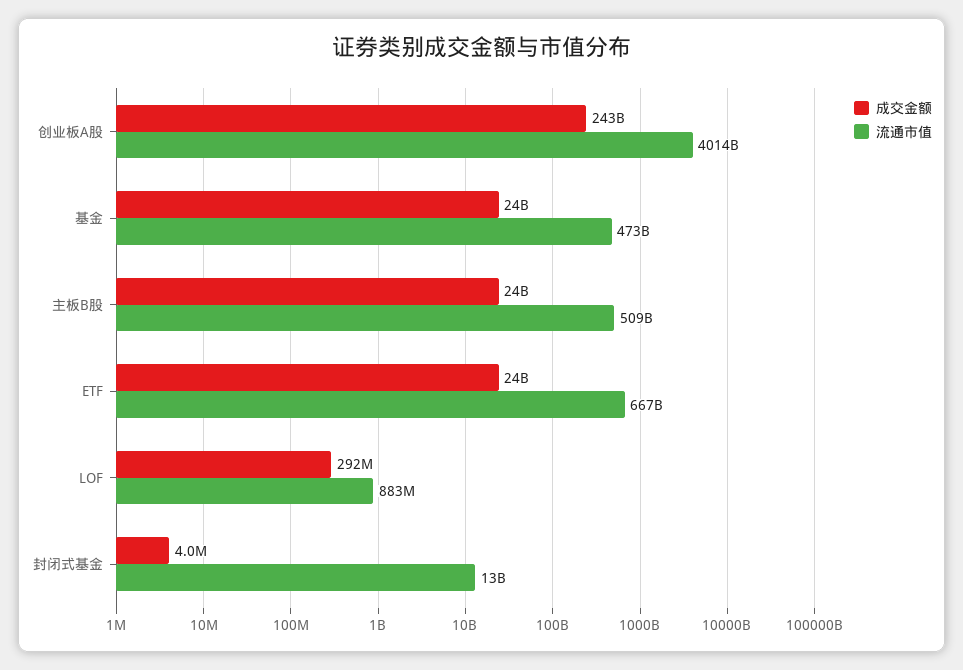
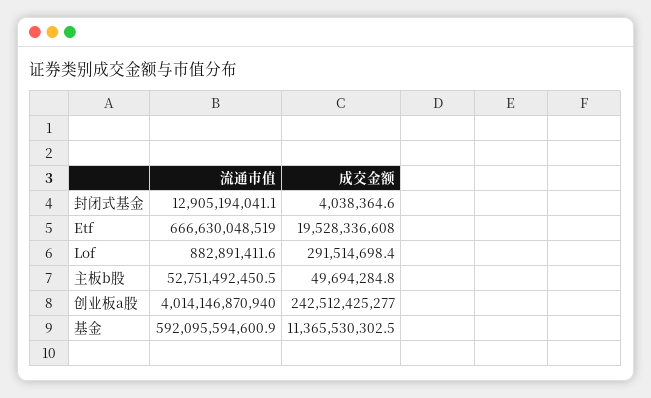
成交金额, 基金: 24000000000 -> 11365530302.5
流通市值, 基金: 473000000000 -> 592095594600.9
成交金额, 主板B股: 24000000000 -> 49694284.8
流通市值, 主板B股: 509000000000 -> 52751492450.5
成交金额, ETF: 24000000000 -> 19528336608

